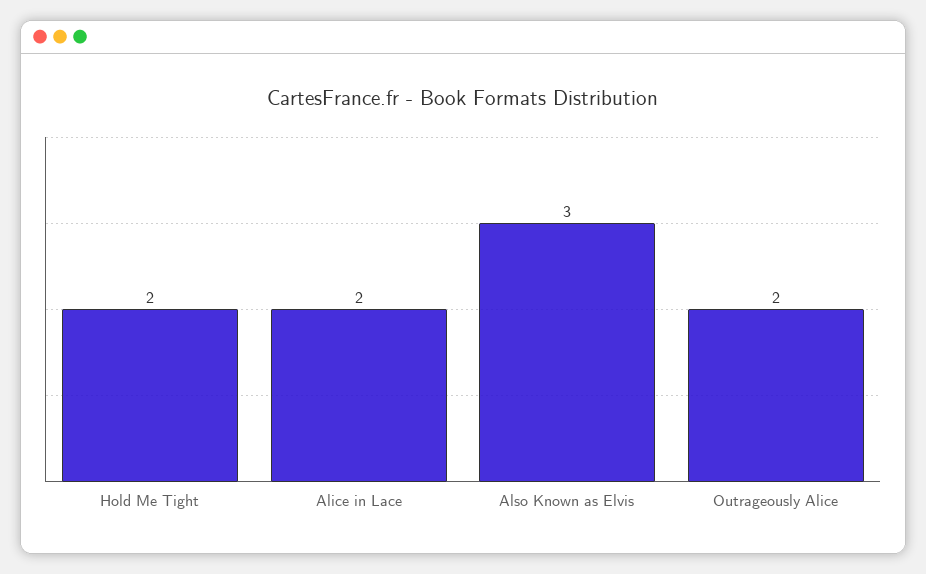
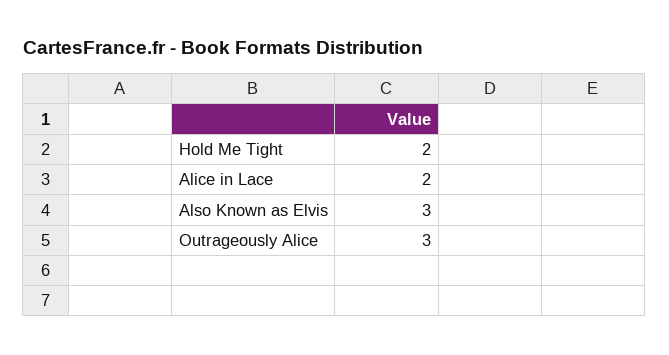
Outrageously Alice: 2 -> 3

